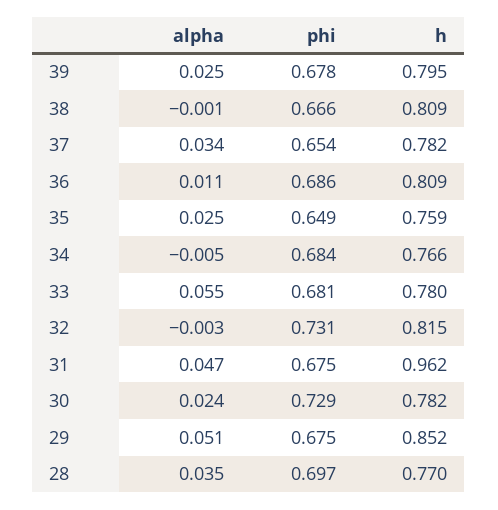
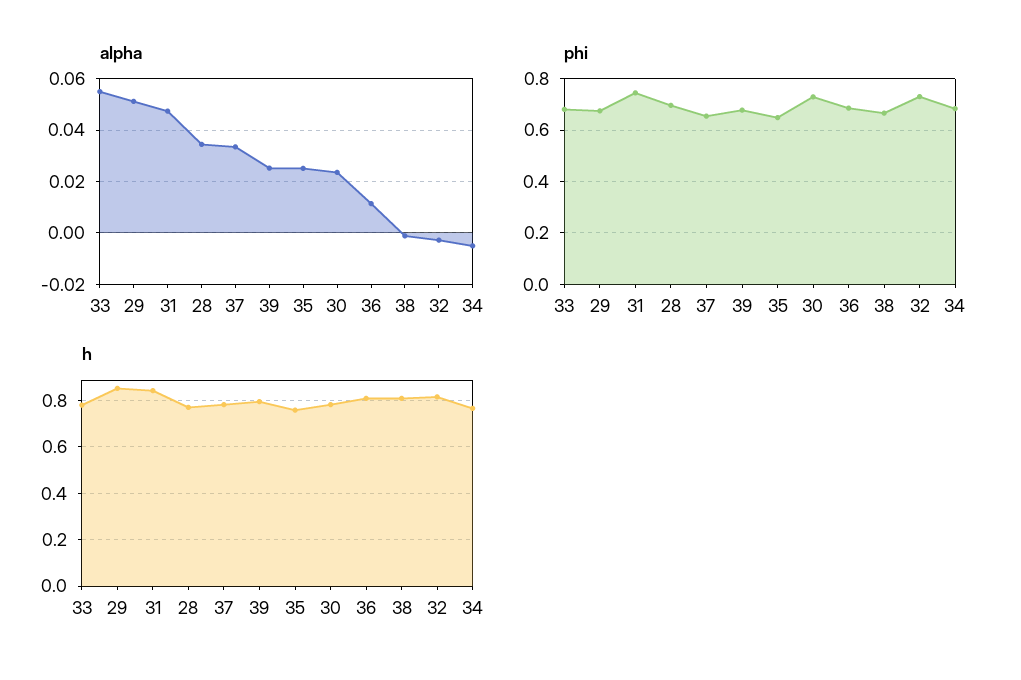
phi, 31: 0.675 -> 0.75
h, 31: 0.962 -> 0.85

